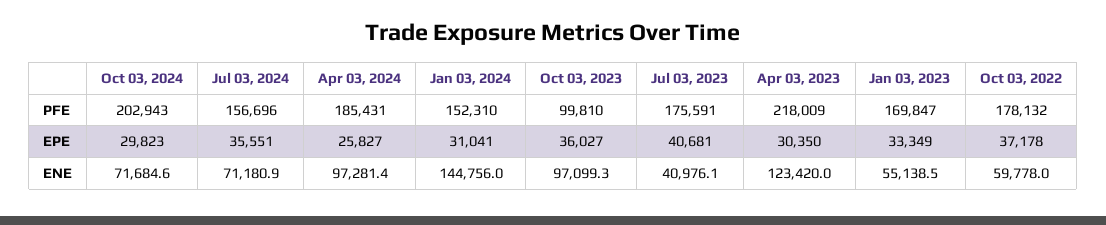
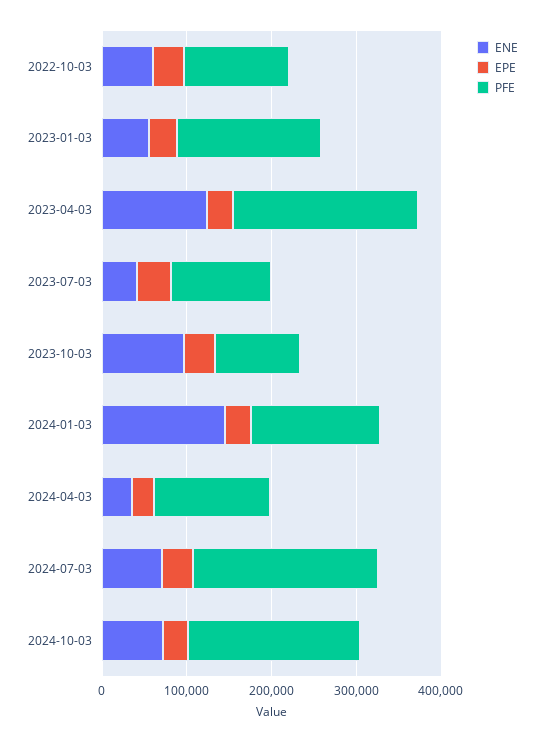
PFE, Jul 03, 2024: 156696 -> 220000
PFE, Apr 03, 2024: 185431 -> 140000
PFE, Jul 03, 2023: 175591 -> 120000
PFE, Oct 03, 2022: 178132 -> 120000
ENE, Apr 03, 2024: 97281.4 -> 40000

